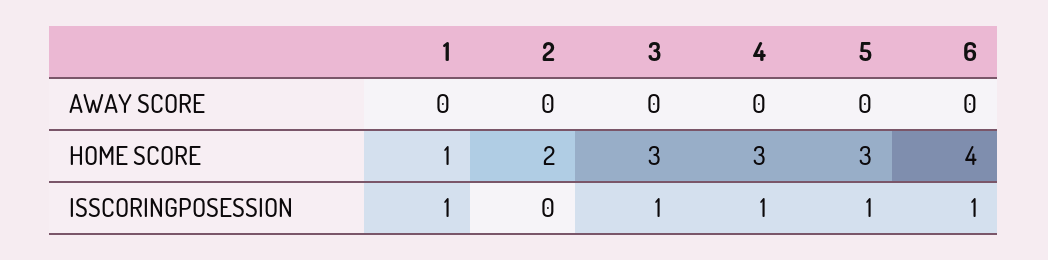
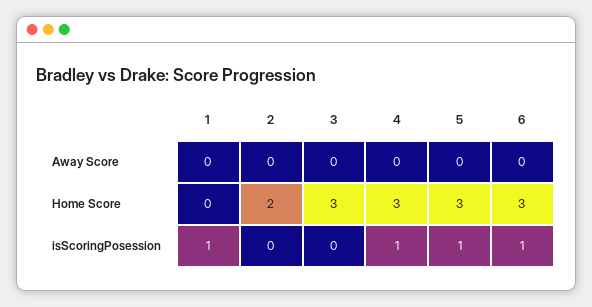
1, HOME SCORE: 1 -> 0
6, HOME SCORE: 4 -> 3
3, ISSCORINGPOSESSION: 1 -> 0

